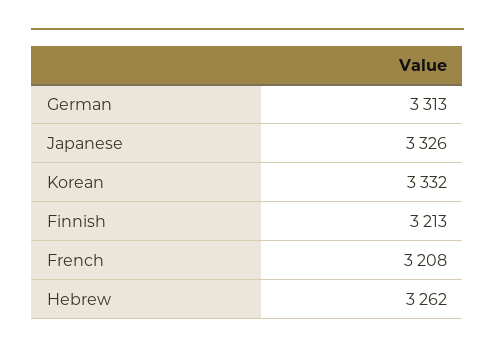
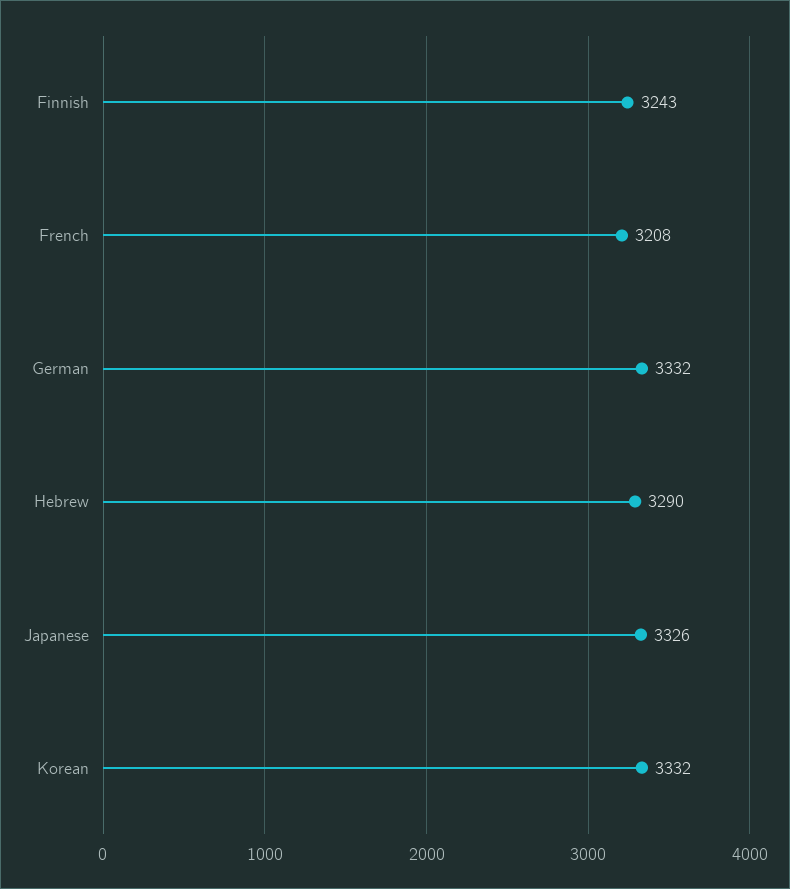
German: 3313 -> 3332
Finnish: 3213 -> 3243
Hebrew: 3262 -> 3290

